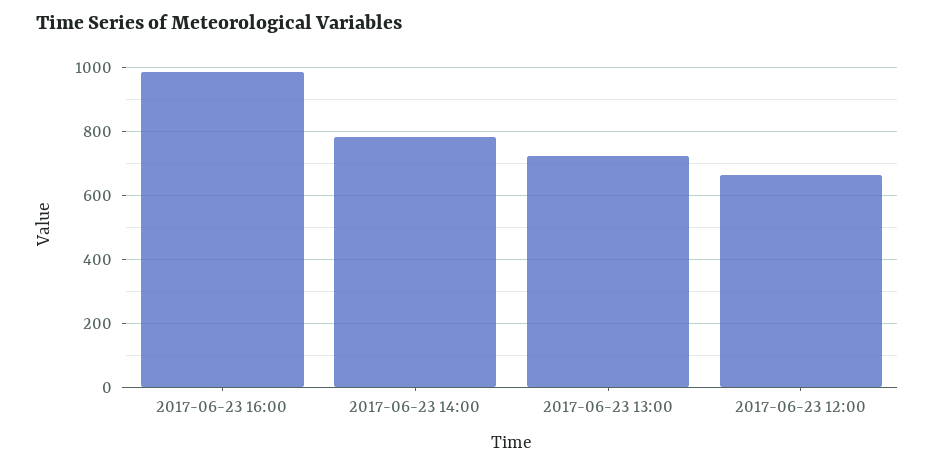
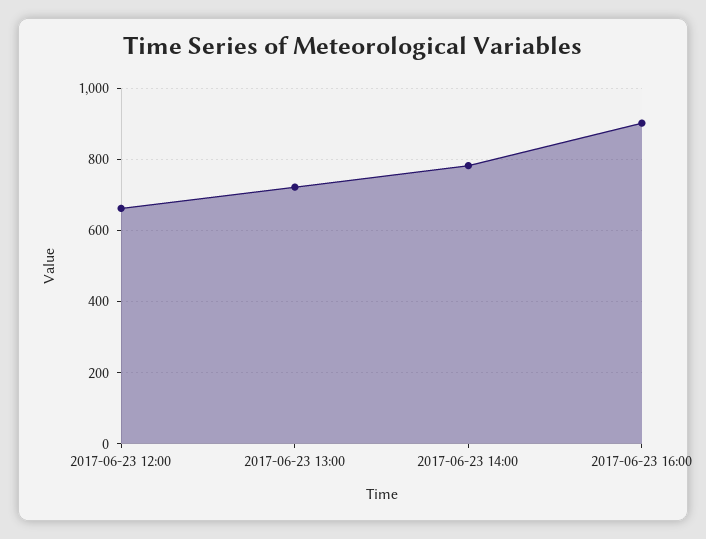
2017-06-23 16:00: 980 -> 900

